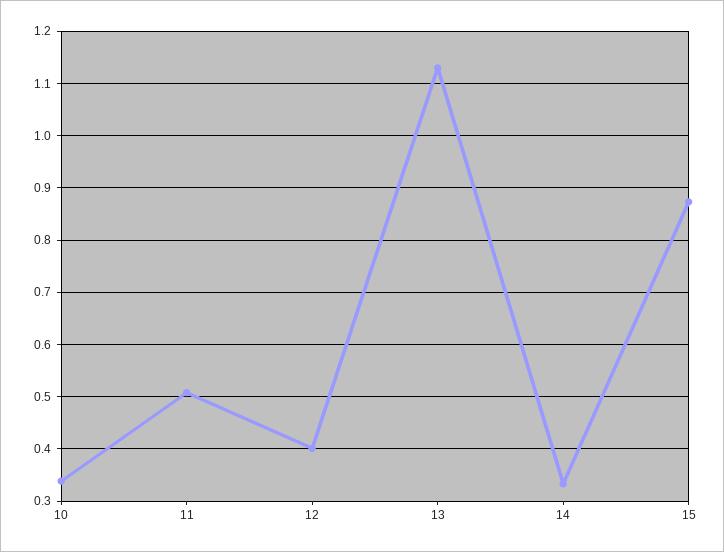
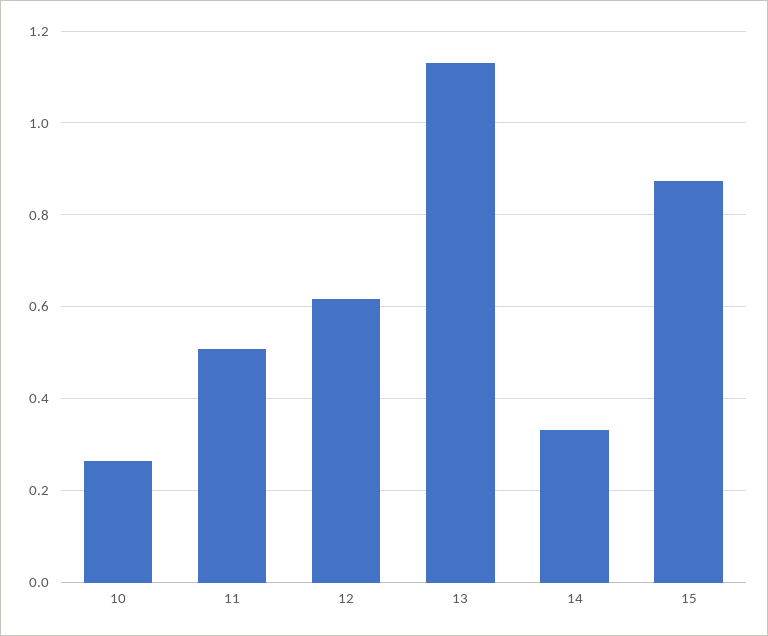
10: 0.34 -> 0.26
12: 0.4 -> 0.62

